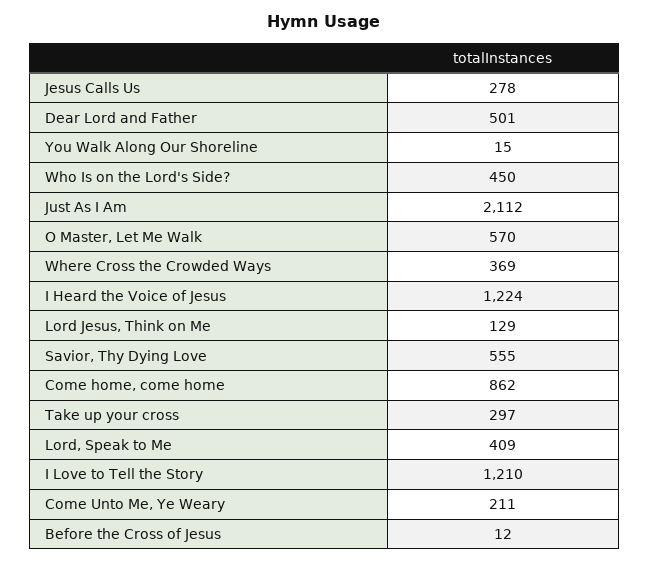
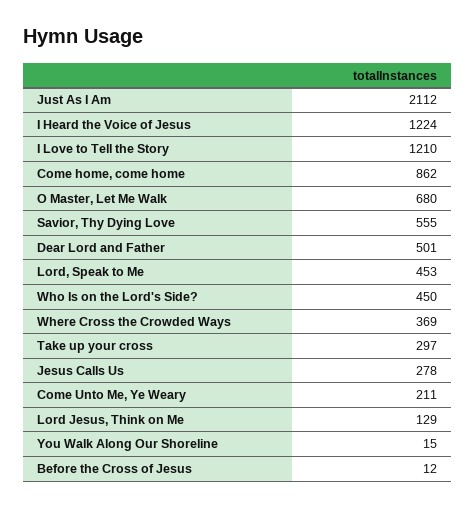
O Master, Let Me Walk: 570 -> 680
Lord, Speak to Me: 409 -> 453

